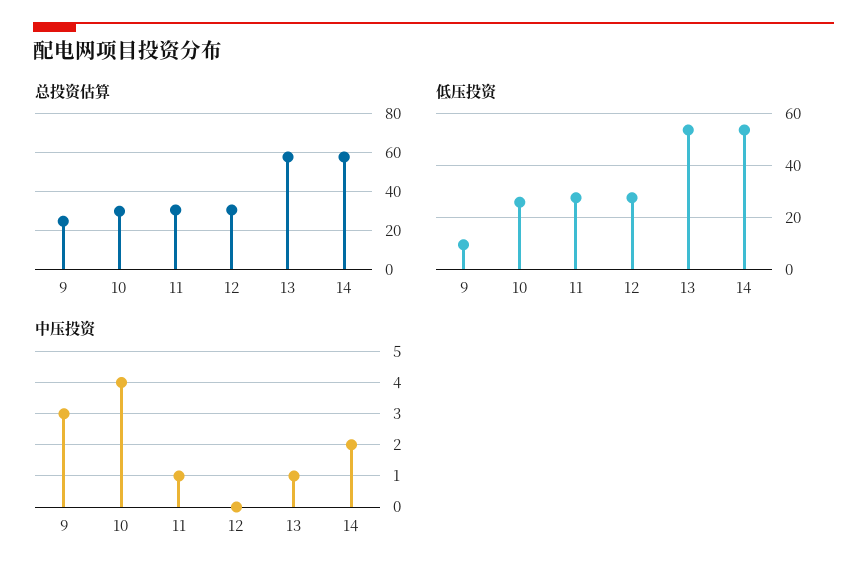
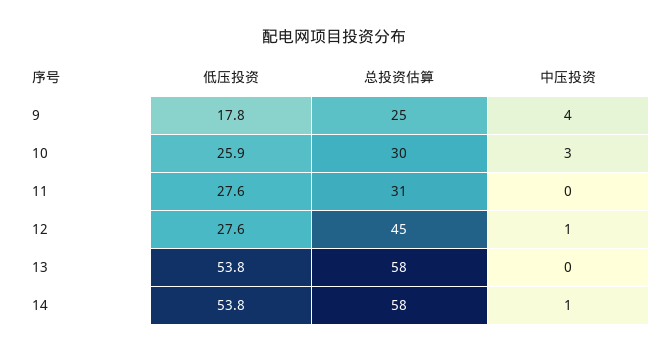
总投资估算, 12: 30 -> 45
低压投资, 9: 10 -> 17.8
中压投资, 9: 3 -> 4
中压投资, 10: 4 -> 3
中压投资, 11: 1 -> 0
中压投资, 12: 0 -> 1
中压投资, 13: 1 -> 0
中压投资, 14: 2 -> 1

